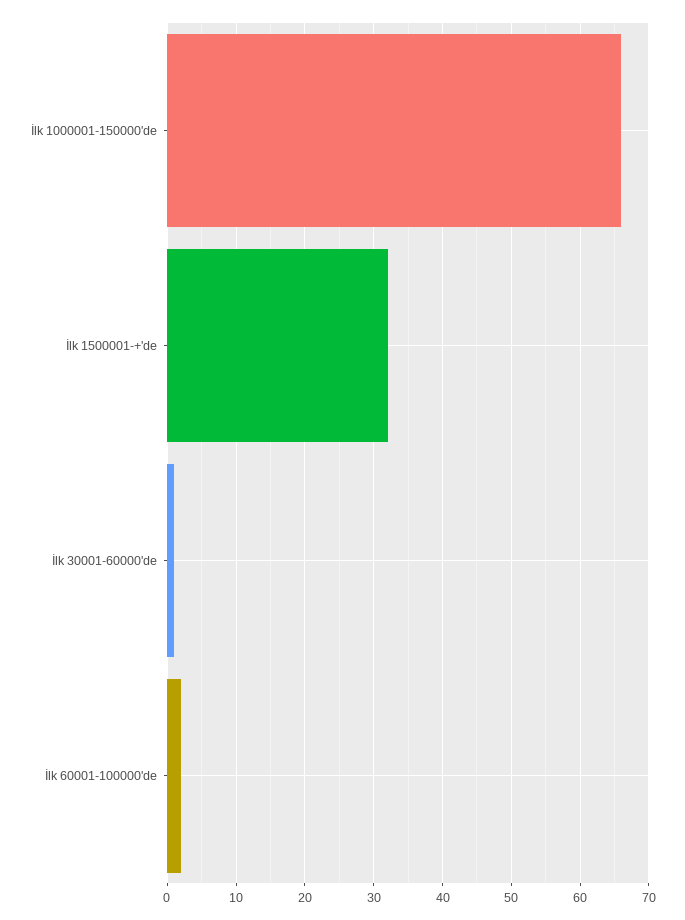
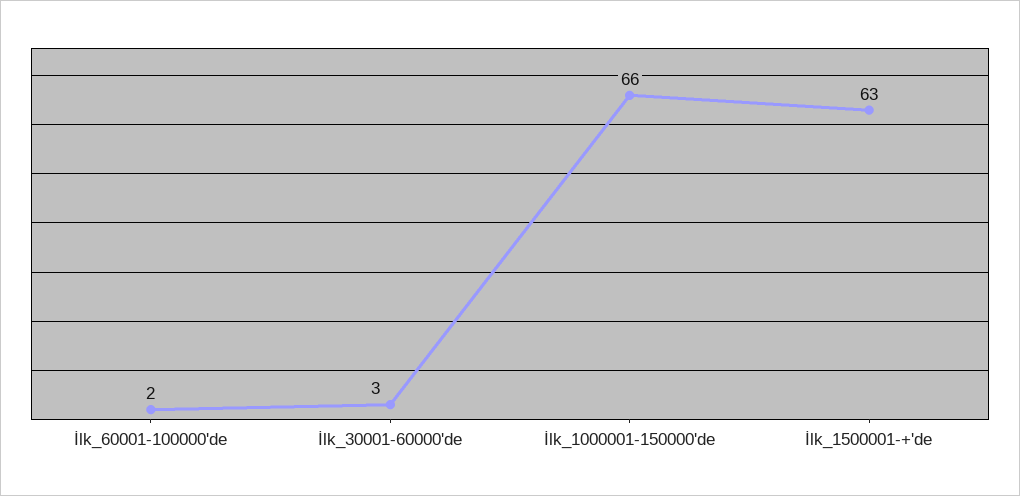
İlk 1500001-+'de: 32 -> 63
İlk 30001-60000'de: 1 -> 3

